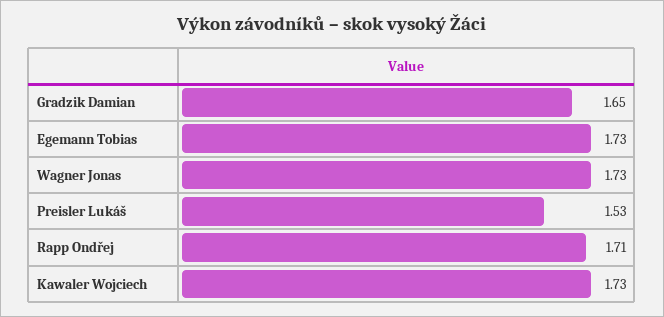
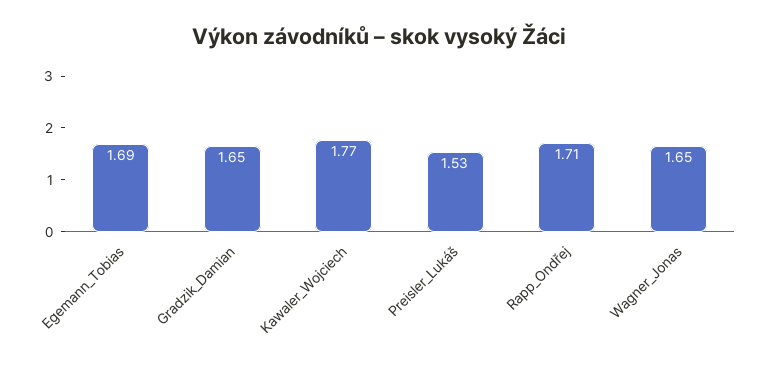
Egemann Tobias: 1.73 -> 1.69
Wagner Jonas: 1.73 -> 1.65
Kawaler Wojciech: 1.73 -> 1.77

